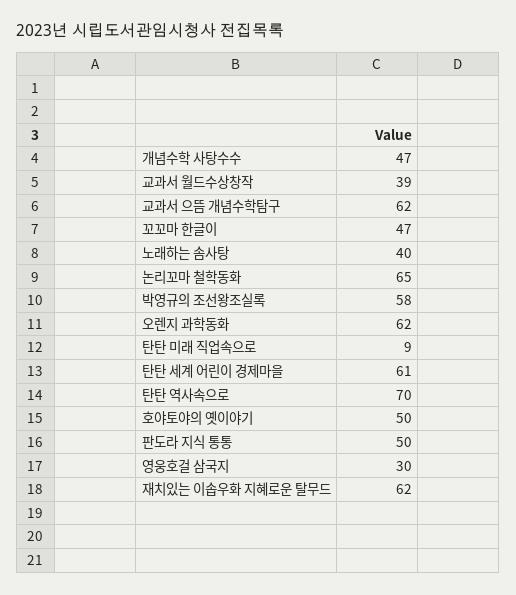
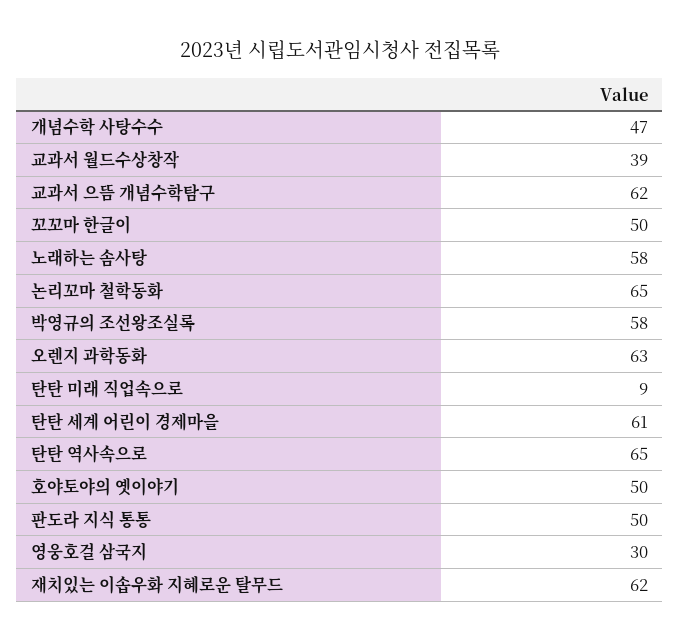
꼬꼬마 한글이: 47 -> 50
노래하는 솜사탕: 40 -> 58
오렌지 과학동화: 62 -> 63
탄탄 역사속으로: 70 -> 65

